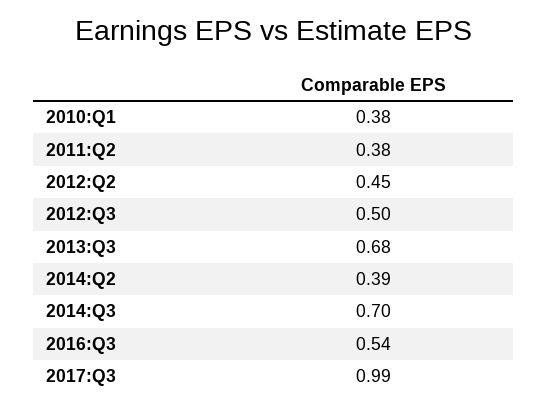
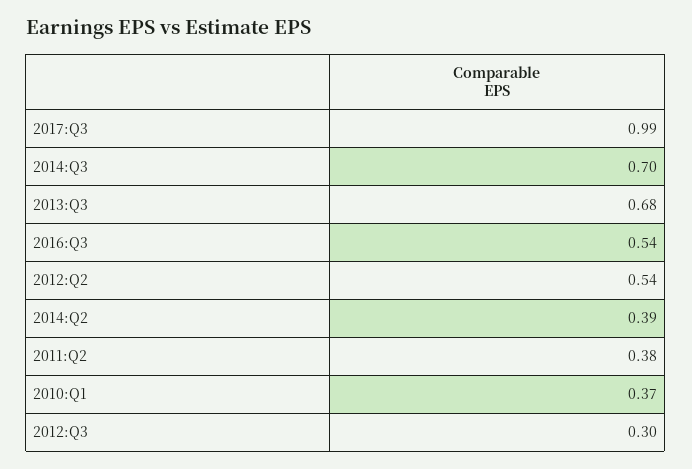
2010:Q1: 0.38 -> 0.37
2012:Q2: 0.45 -> 0.54
2012:Q3: 0.5 -> 0.3

